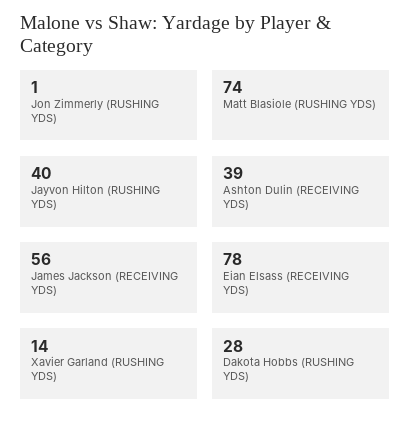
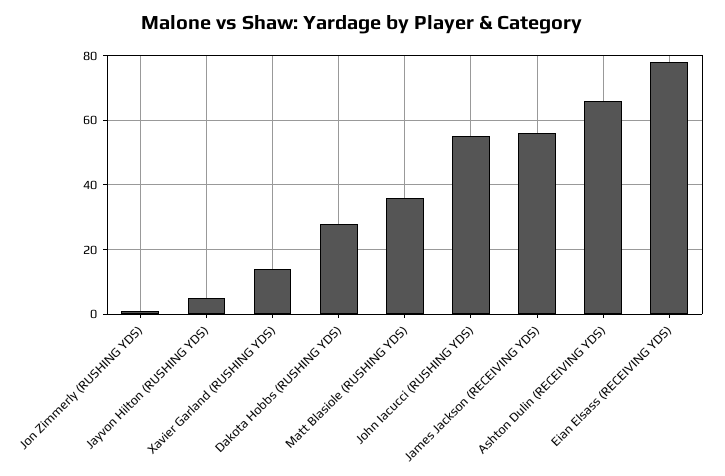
Matt Blasiole (RUSHING YDS): 74 -> 35
Jayvon Hilton (RUSHING YDS): 40 -> 5
Ashton Dulin (RECEIVING YDS): 39 -> 65
John Iacucci (RUSHING YDS): none -> 55

